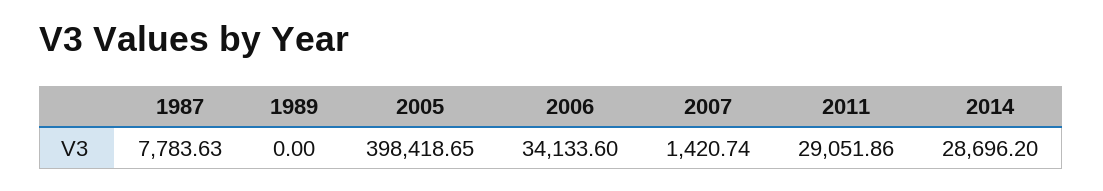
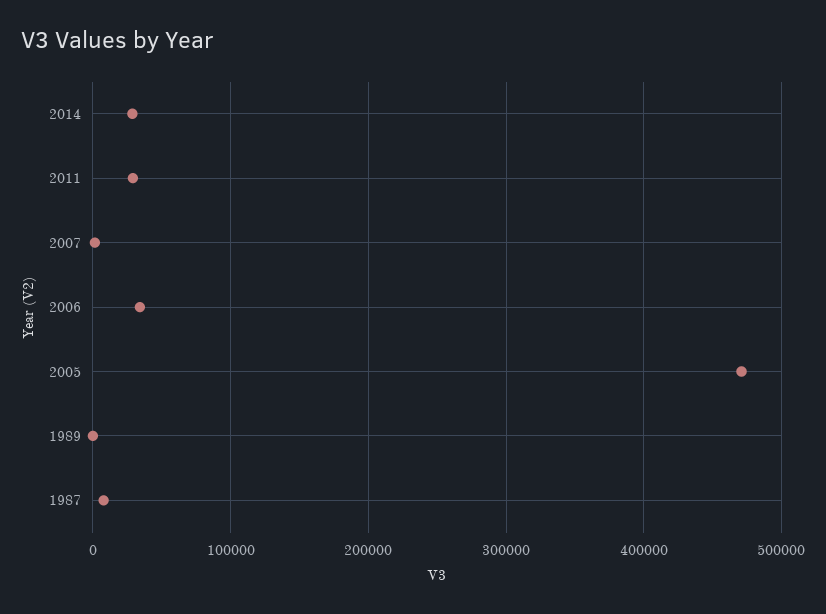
2005: 398418.65 -> 470000

